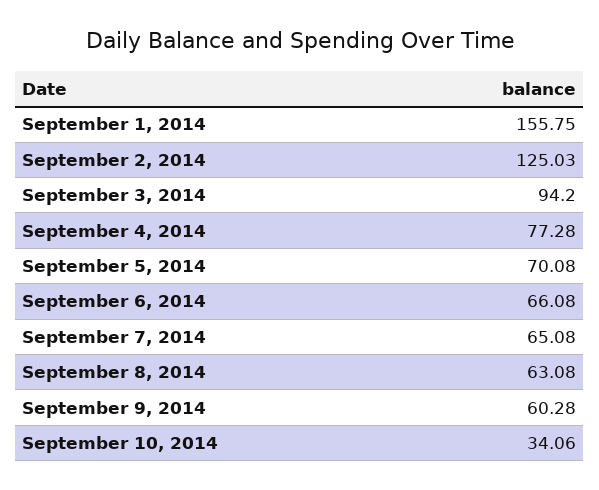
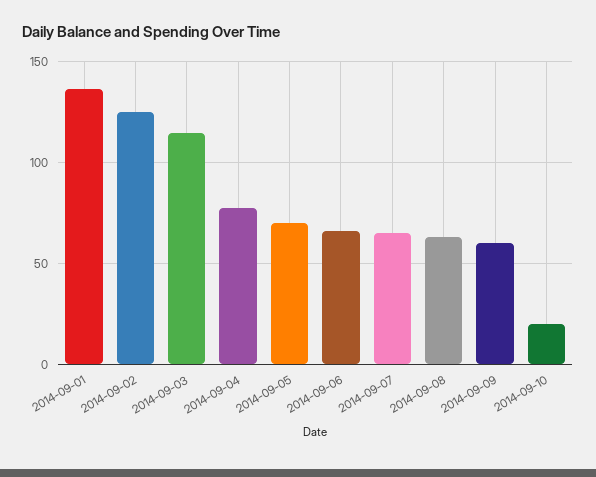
September 1, 2014: 155.75 -> 135
September 3, 2014: 94.2 -> 115
September 10, 2014: 34.06 -> 20

